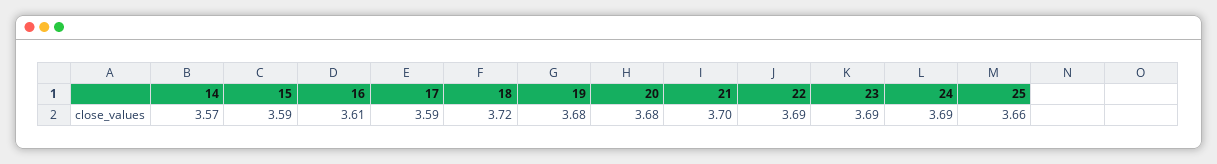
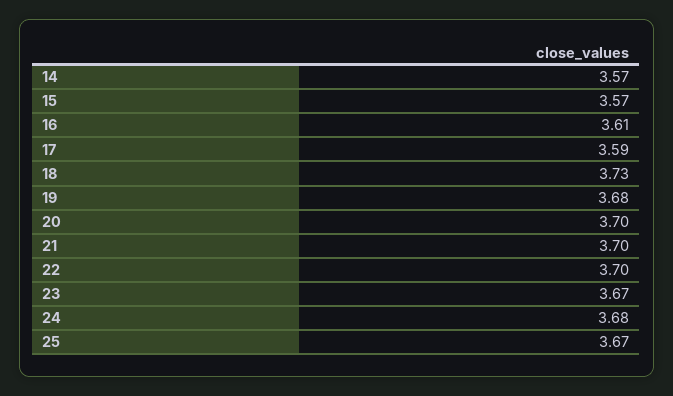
15: 3.59 -> 3.57
18: 3.72 -> 3.73
20: 3.68 -> 3.7
22: 3.69 -> 3.7
23: 3.69 -> 3.67
24: 3.69 -> 3.68
25: 3.66 -> 3.67

